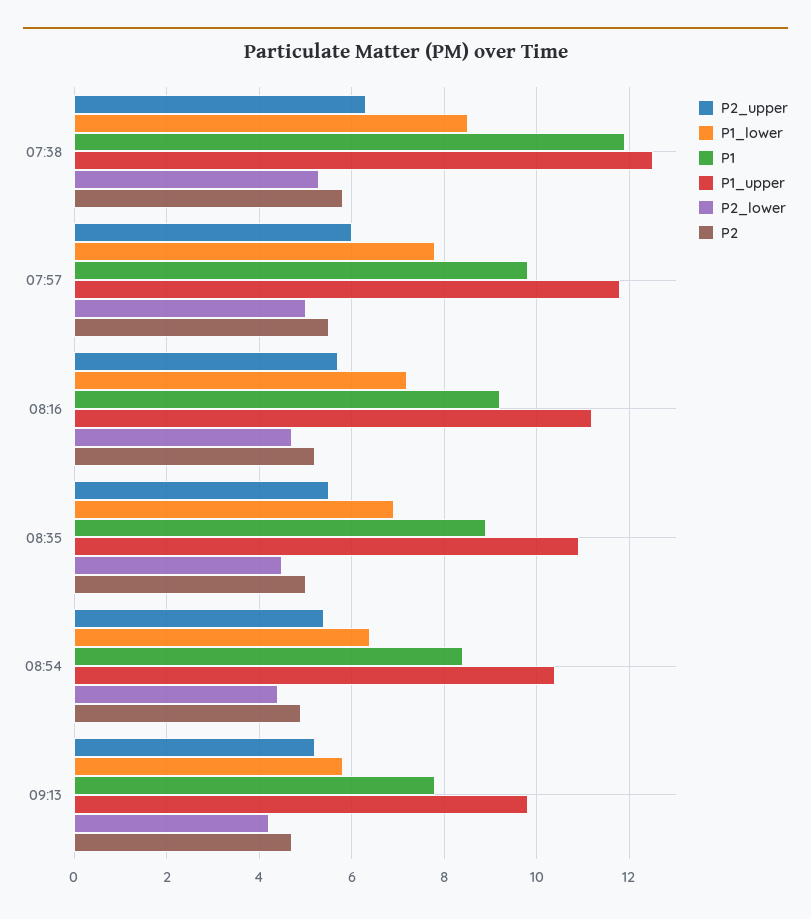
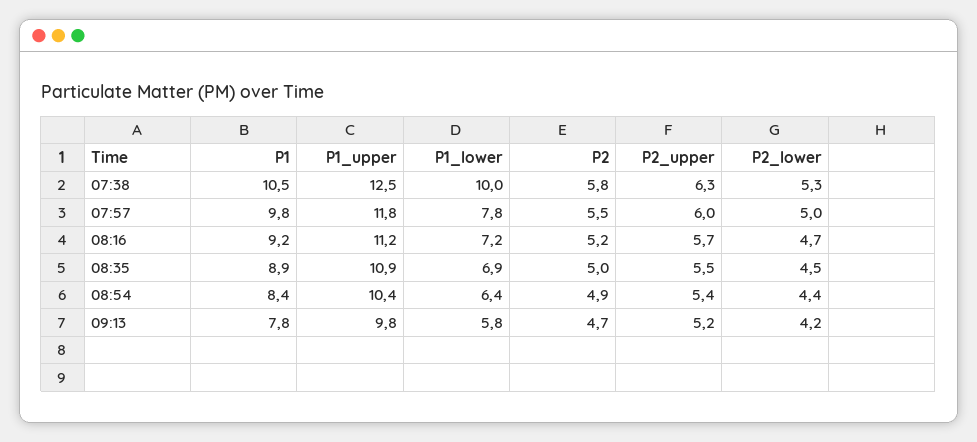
P1_lower, 07:38: 8.5 -> 10
P1, 07:38: 12 -> 10.5

